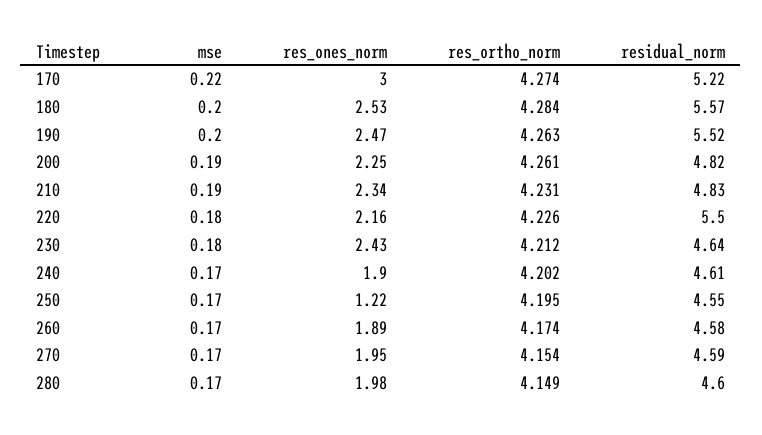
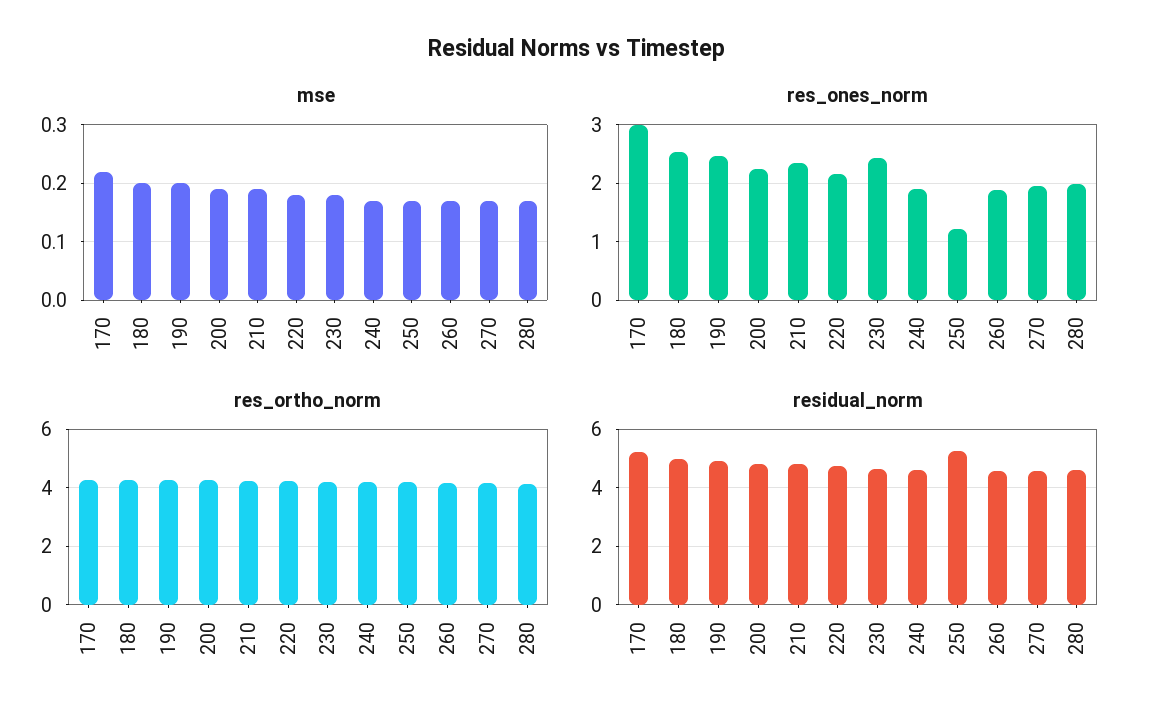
residual_norm, 180: 5.57 -> 5
residual_norm, 190: 5.52 -> 5
residual_norm, 220: 5.5 -> 4.75
residual_norm, 250: 4.55 -> 5.25

